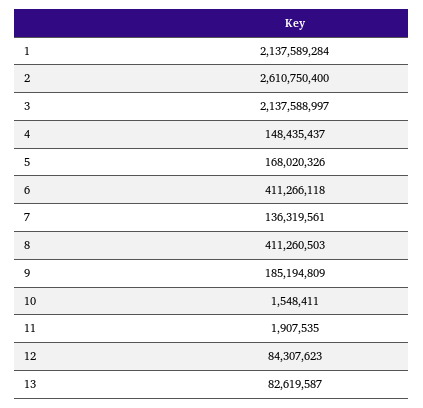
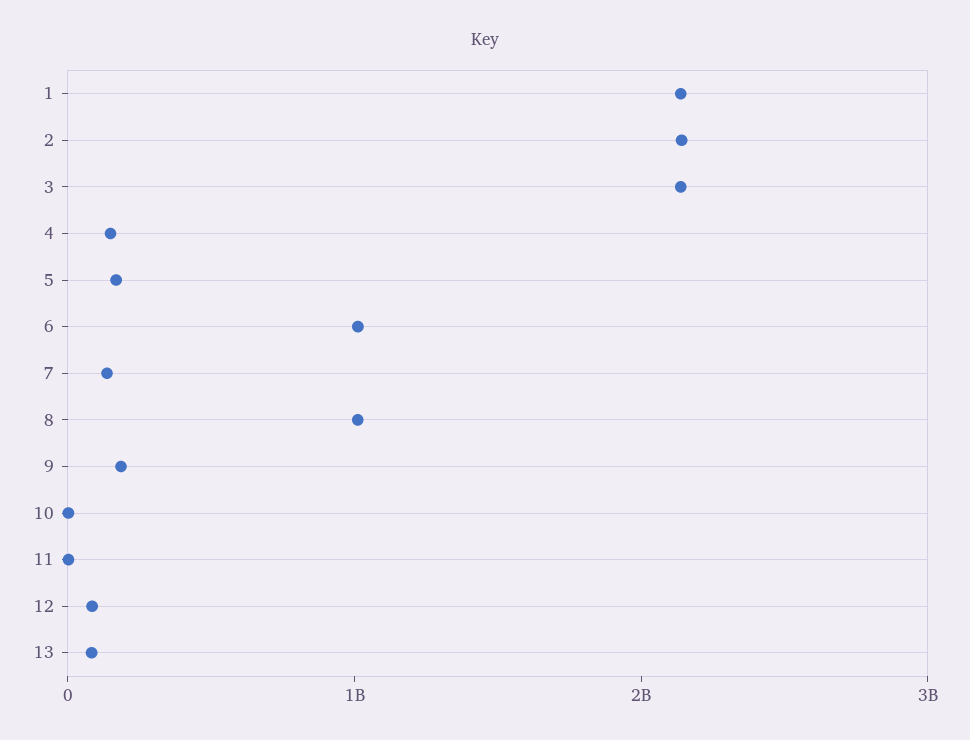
2: 2610750400 -> 2200000000
6: 411266118 -> 1000000000
8: 411260503 -> 1000000000

